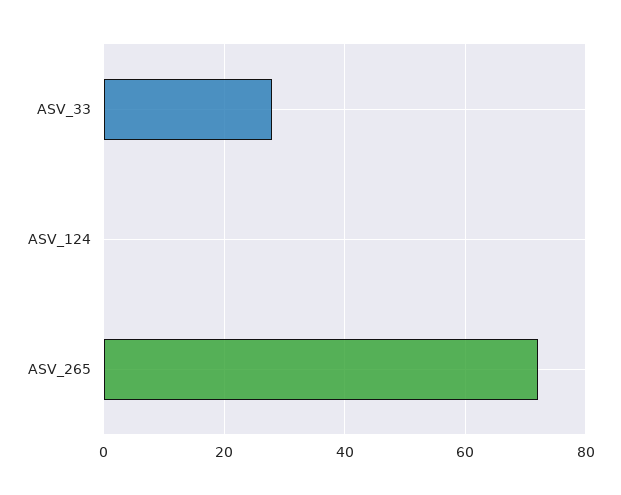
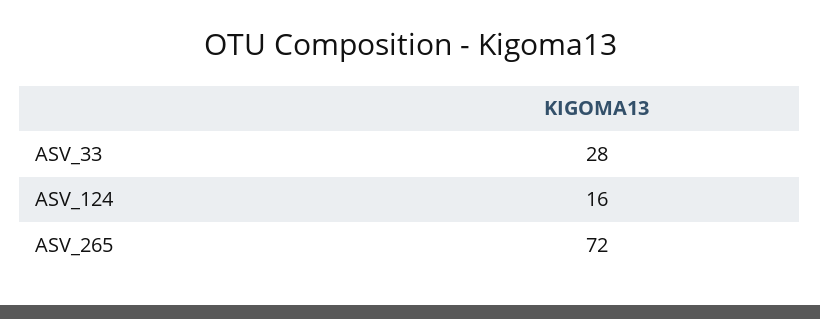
ASV_124: 0 -> 16

